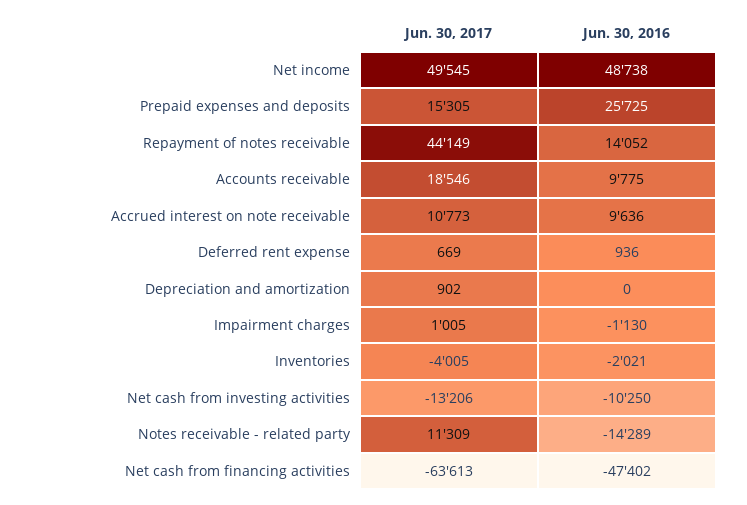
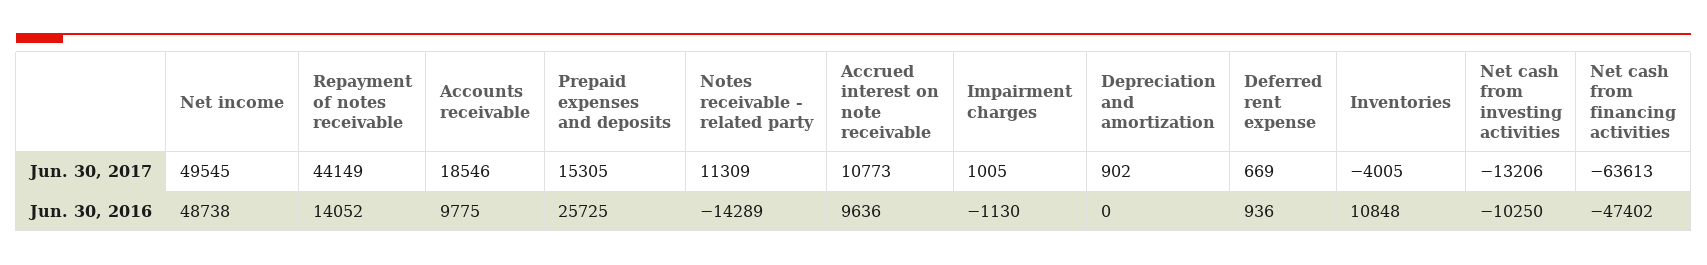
Jun. 30, 2016, Inventories: -2021 -> 10848

